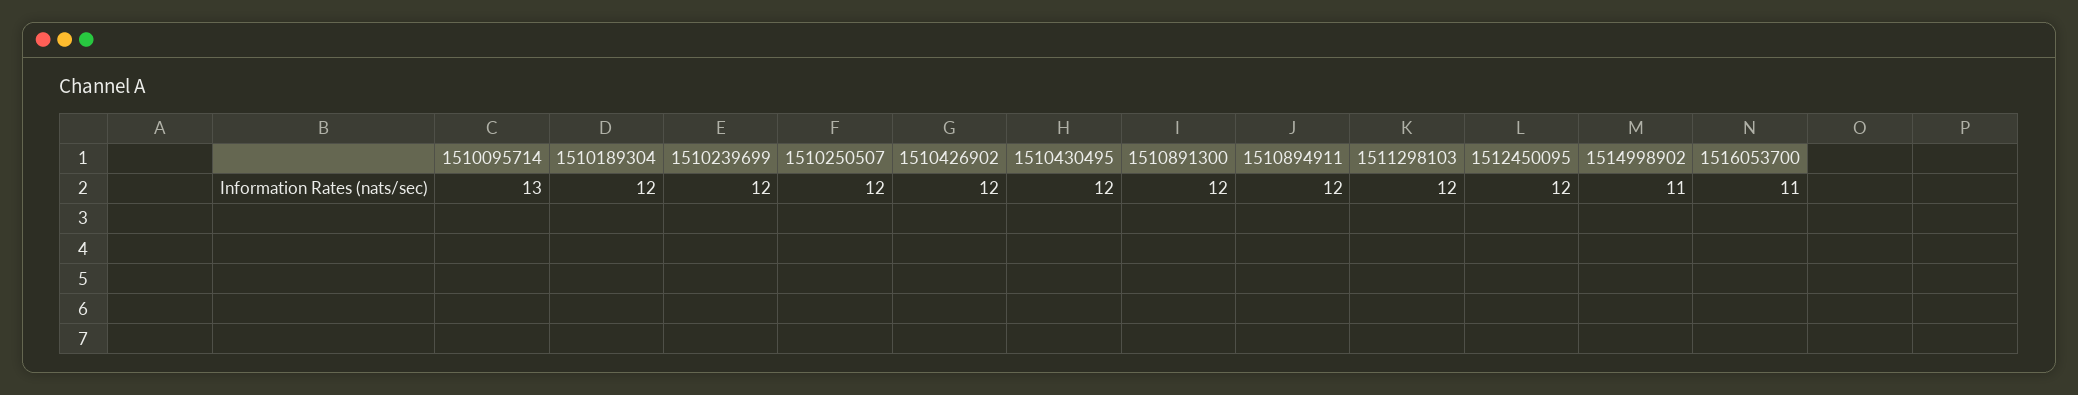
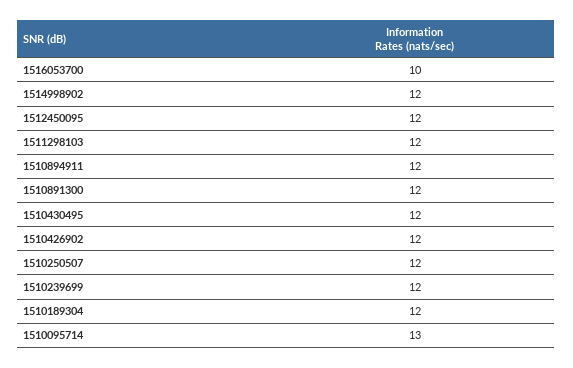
1514998902: 11 -> 12
1516053700: 11 -> 10

